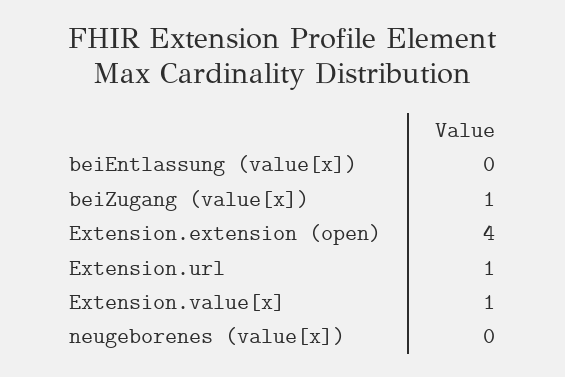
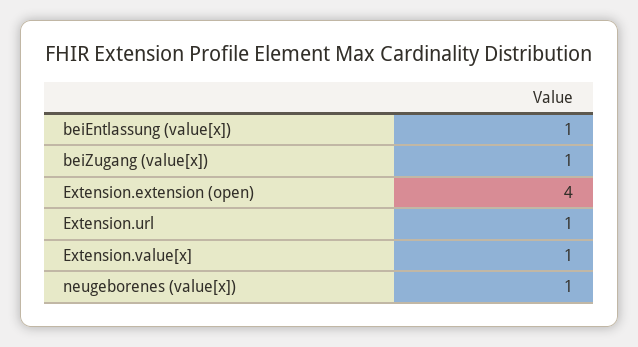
beiEntlassung (value[x]): 0 -> 1
neugeborenes (value[x]): 0 -> 1

